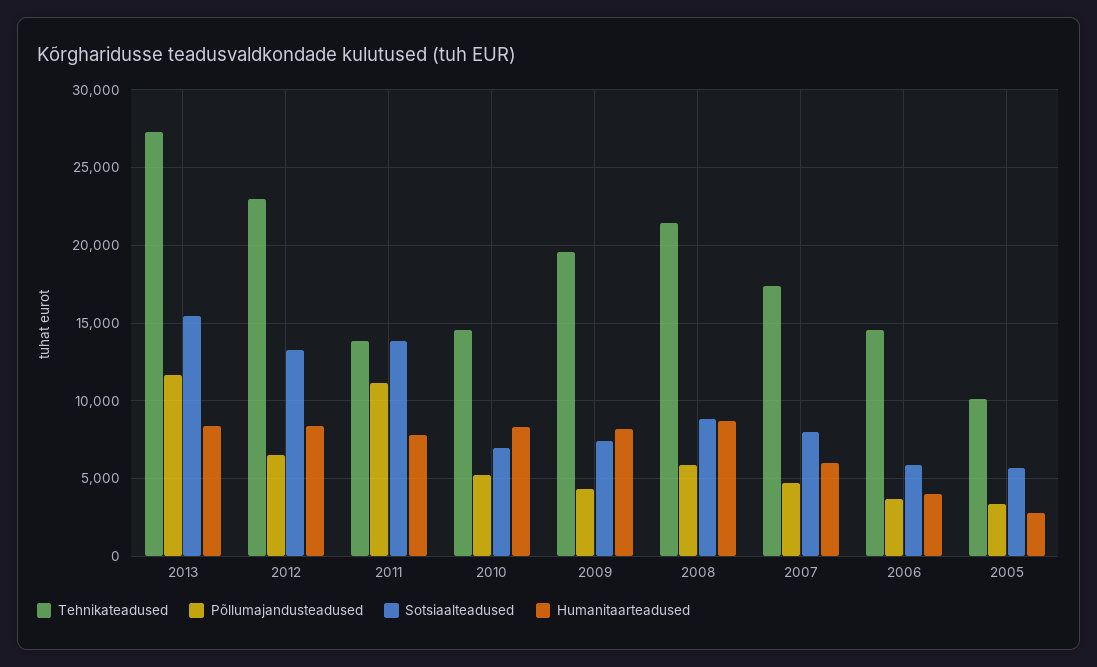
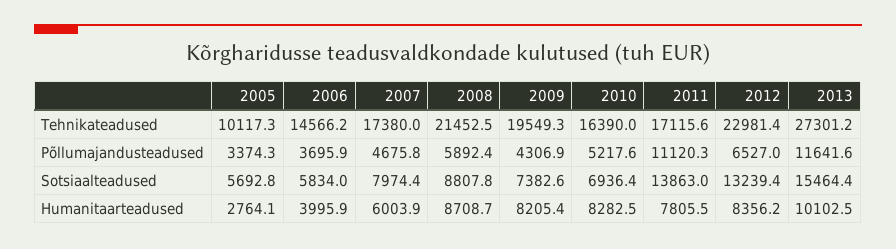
Humanitaarteadused, 2013: 8500 -> 10102.5
Tehnikateadused, 2011: 14000 -> 17115.6
Tehnikateadused, 2010: 14500 -> 16390

